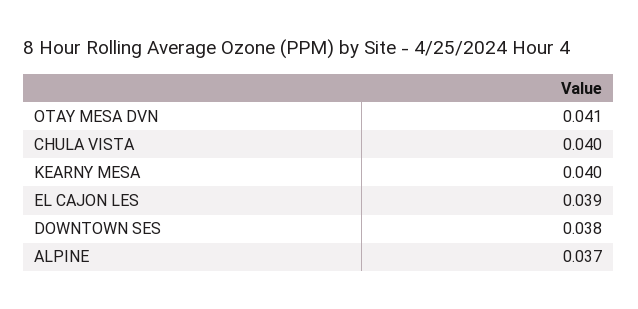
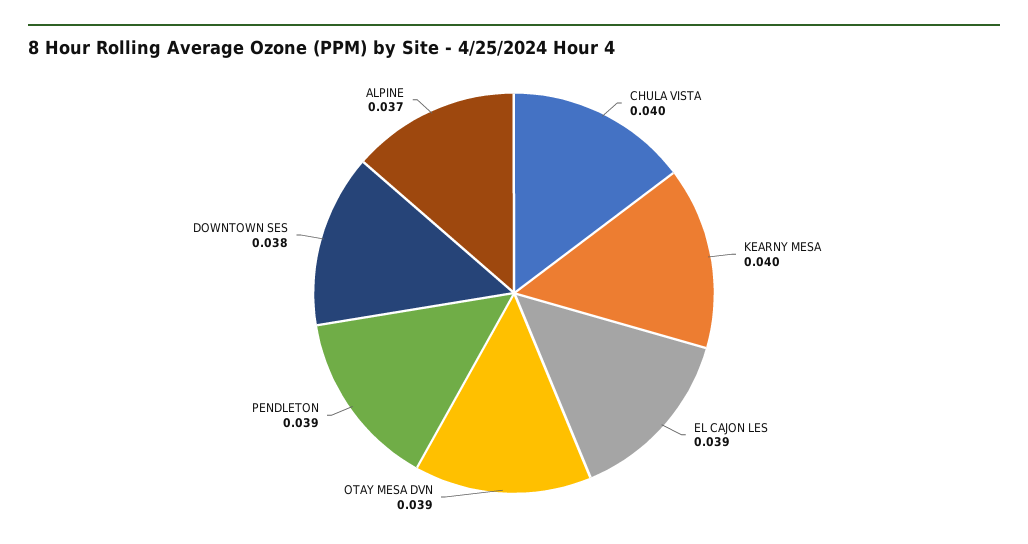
OTAY MESA DVN: 0.041 -> 0.039
PENDLETON: none -> 0.039

